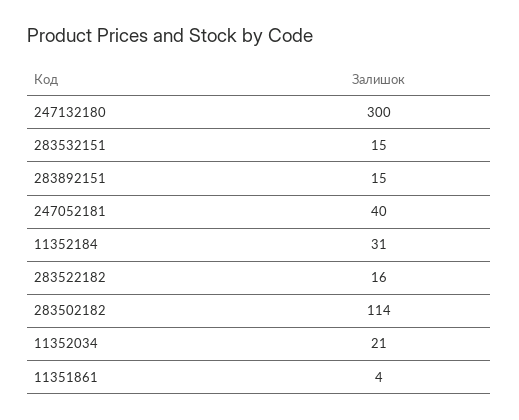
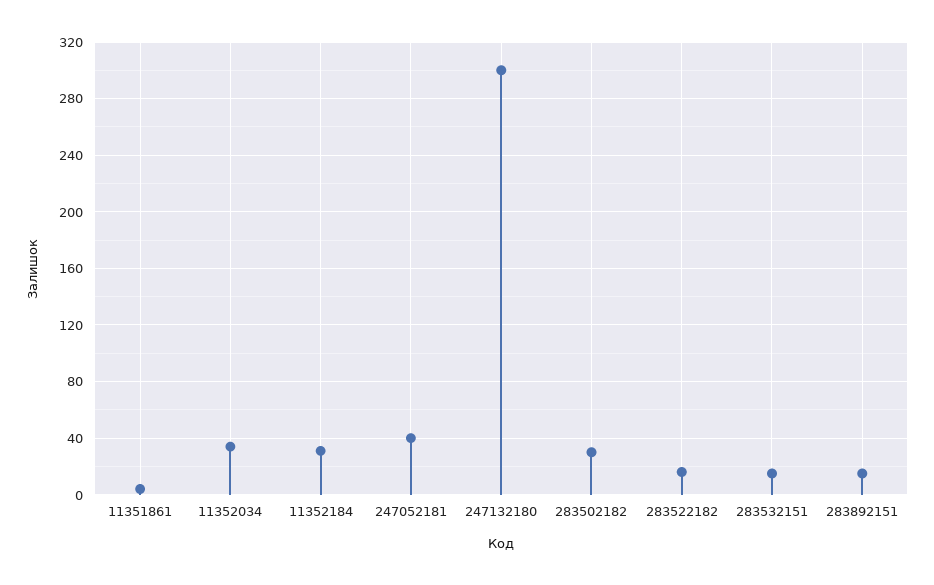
283502182: 114 -> 30
11352034: 21 -> 35

